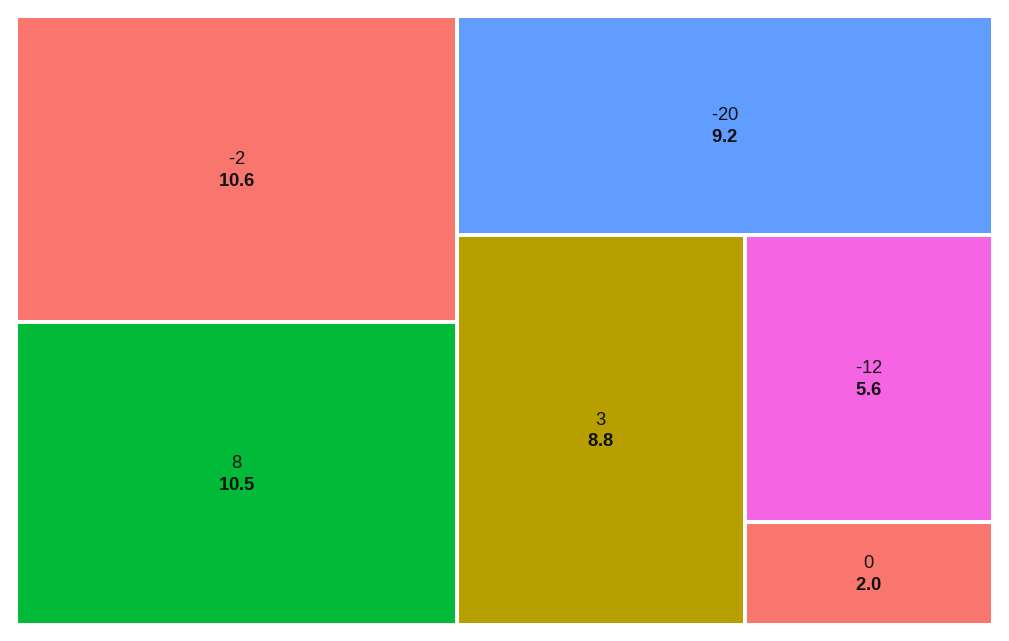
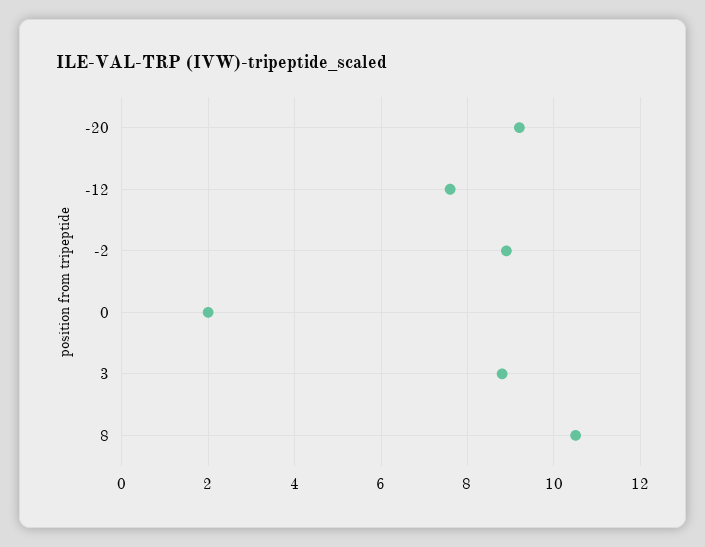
-2: 10.6 -> 9
-12: 5.6 -> 7.5

